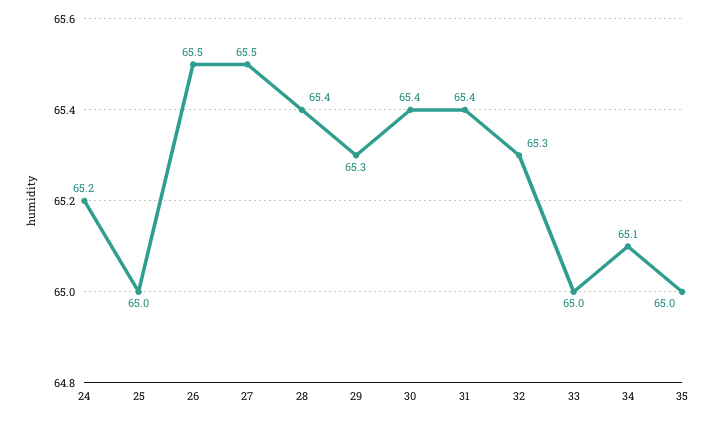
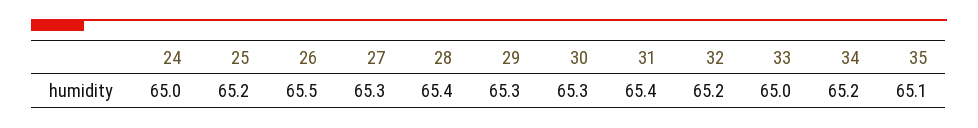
24: 65.2 -> 65
25: 65 -> 65.2
27: 65.5 -> 65.3
30: 65.4 -> 65.3
32: 65.3 -> 65.2
34: 65.1 -> 65.2
35: 65 -> 65.1

